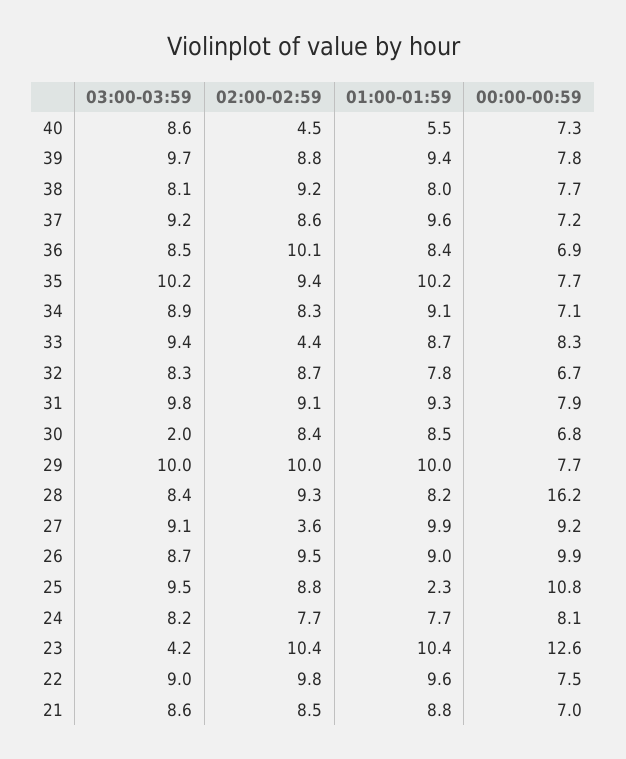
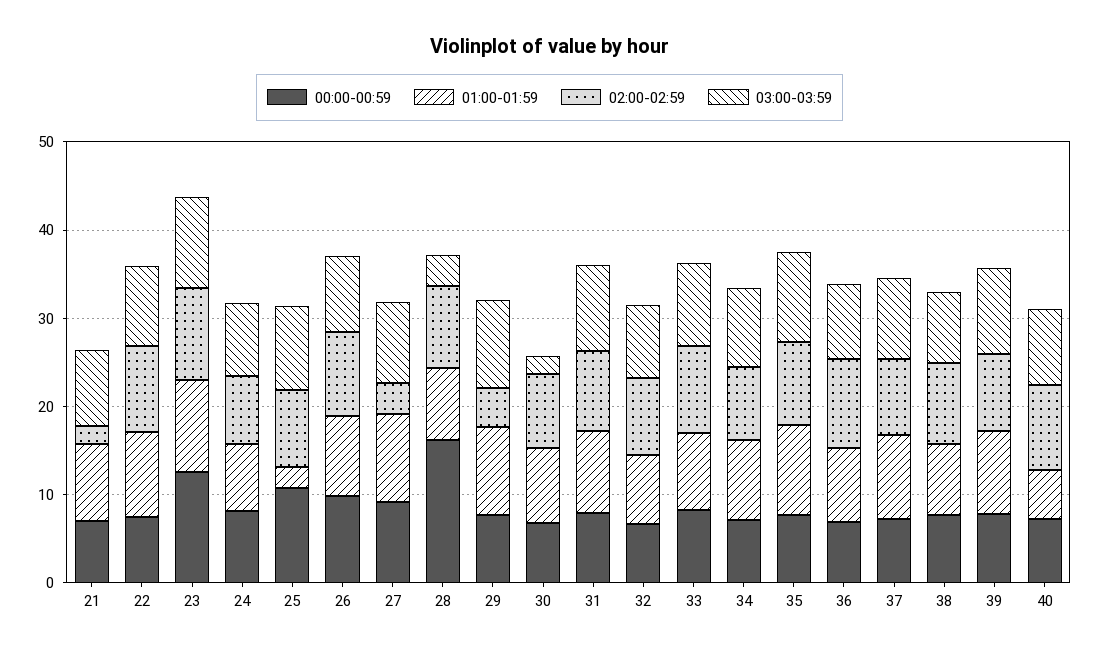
02:00-02:59, 40: 4.5 -> 10
02:00-02:59, 33: 4.4 -> 10
02:00-02:59, 29: 10 -> 4
03:00-03:59, 28: 8.4 -> 4
03:00-03:59, 23: 4.2 -> 10
02:00-02:59, 21: 8.5 -> 2

